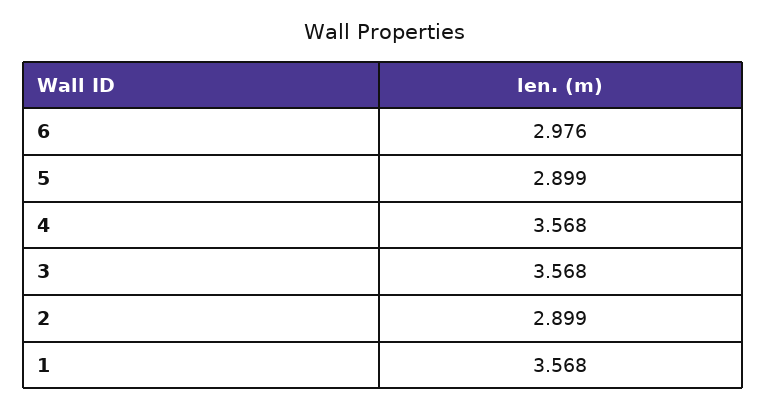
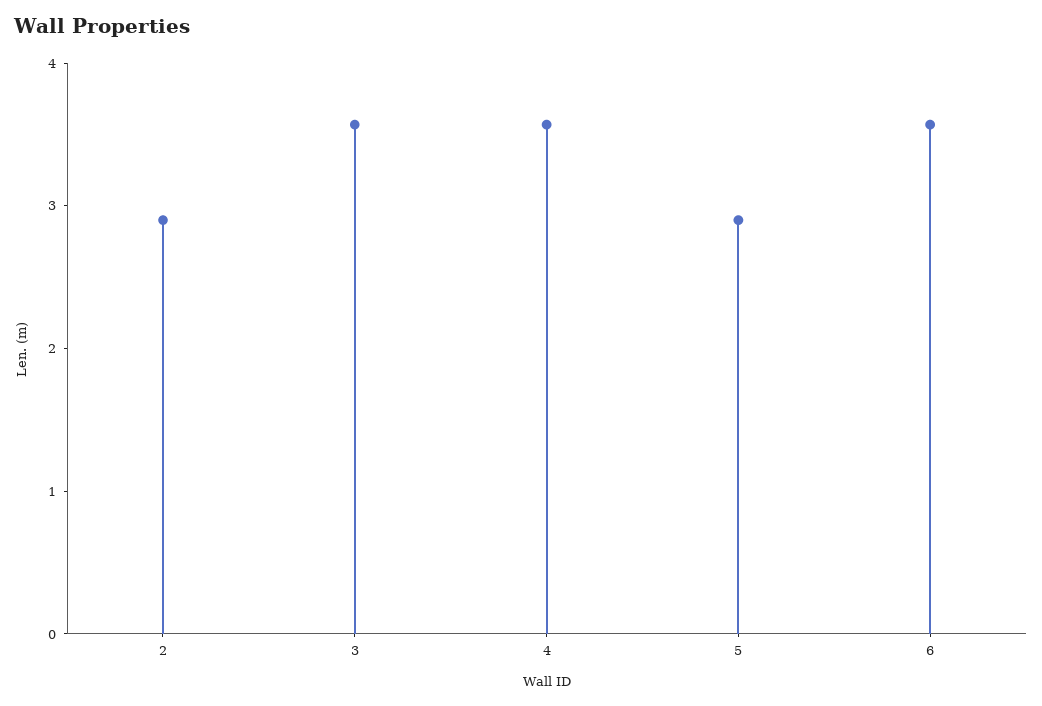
6: 2.976 -> 3.6
1: 3.568 -> none

